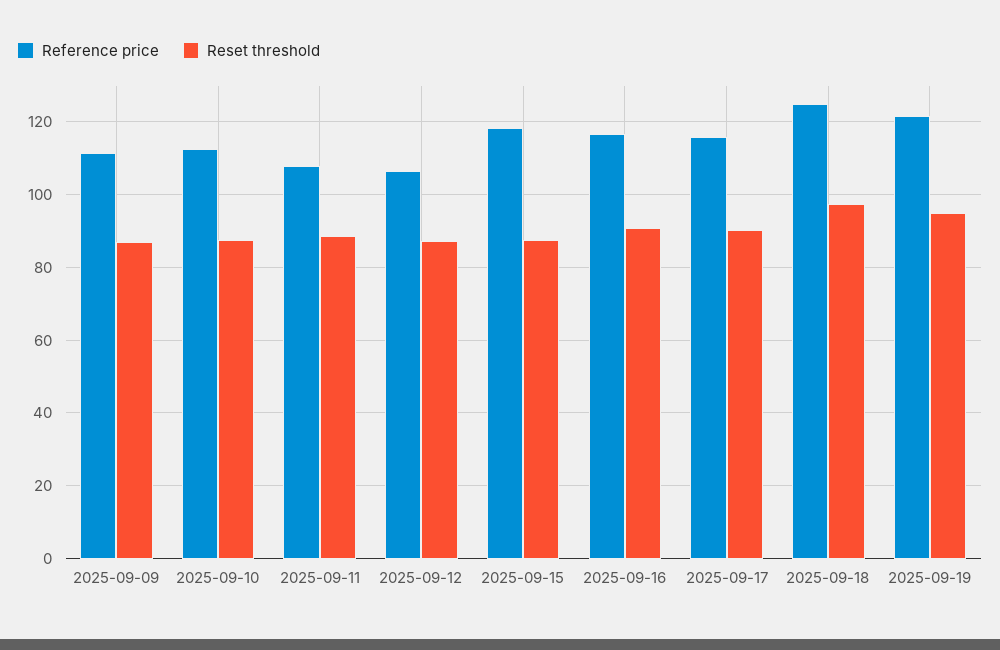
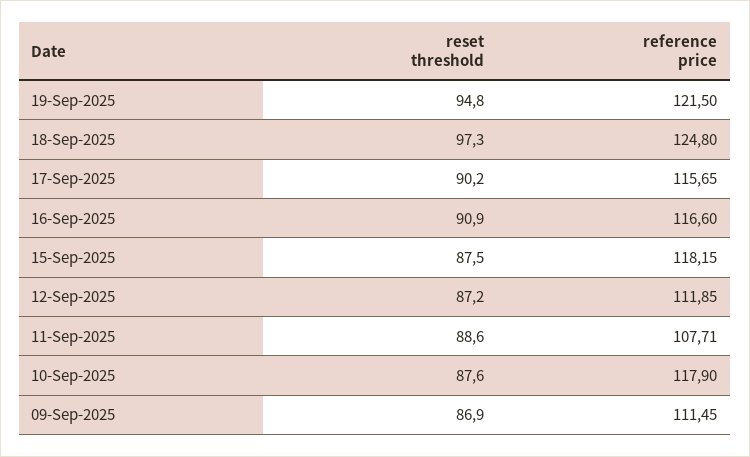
Reference price, 2025-09-10: 112 -> 117.9
Reference price, 2025-09-12: 106 -> 111.85

